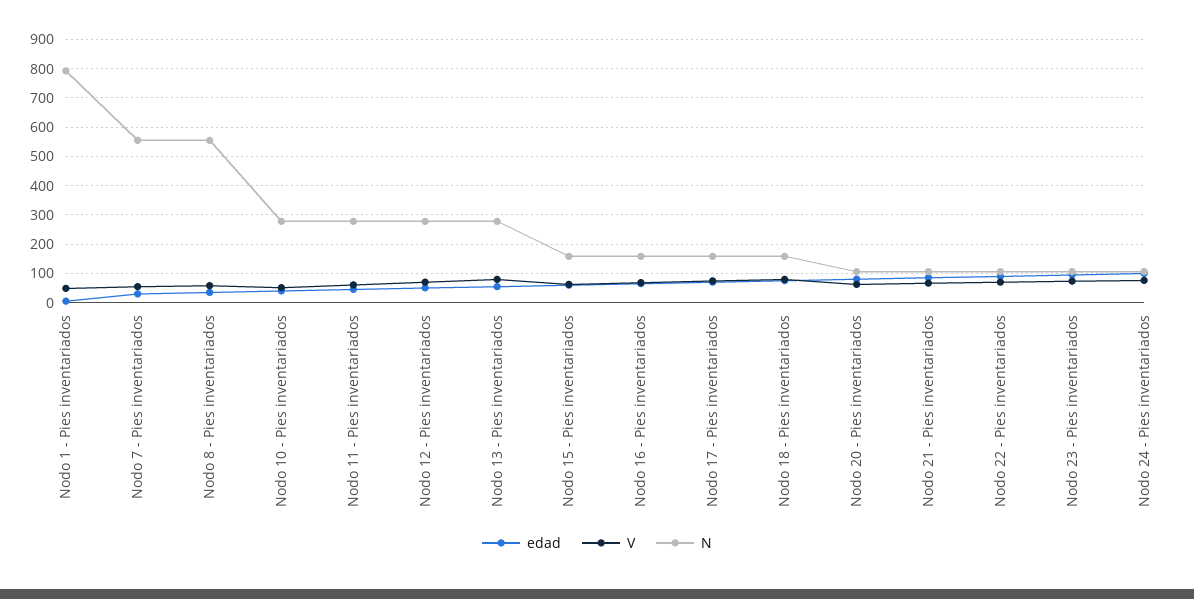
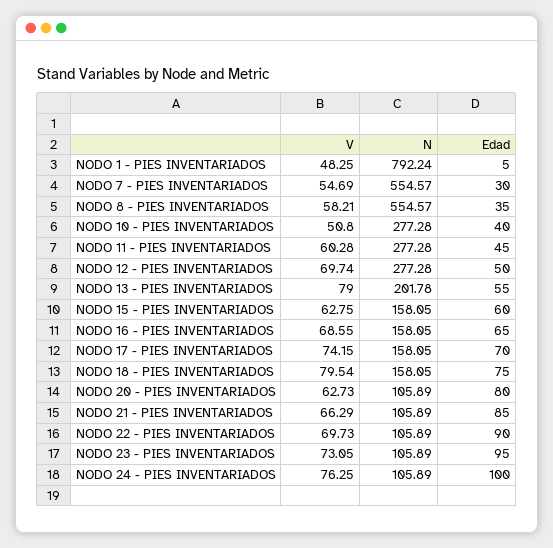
N, Nodo 13 - Pies inventariados: 275 -> 201.78

